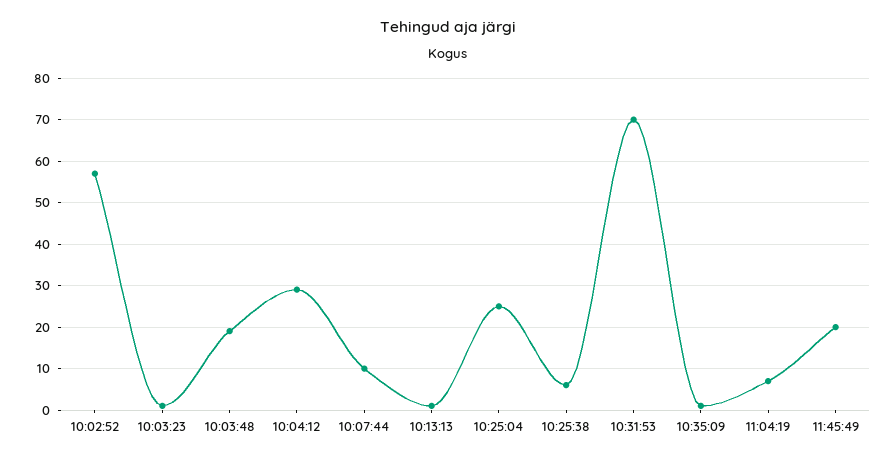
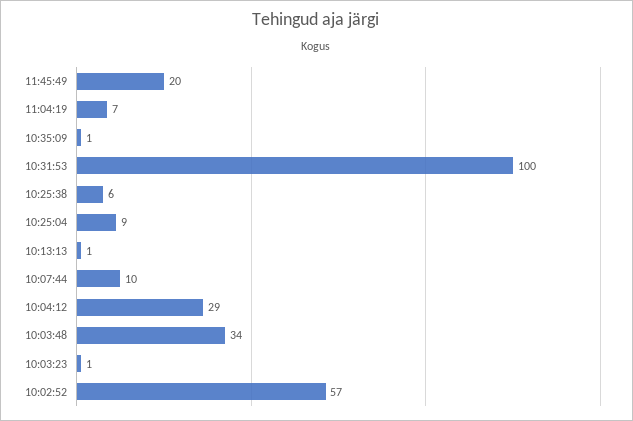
10:03:48: 20 -> 34
10:25:04: 25 -> 9
10:31:53: 70 -> 100

